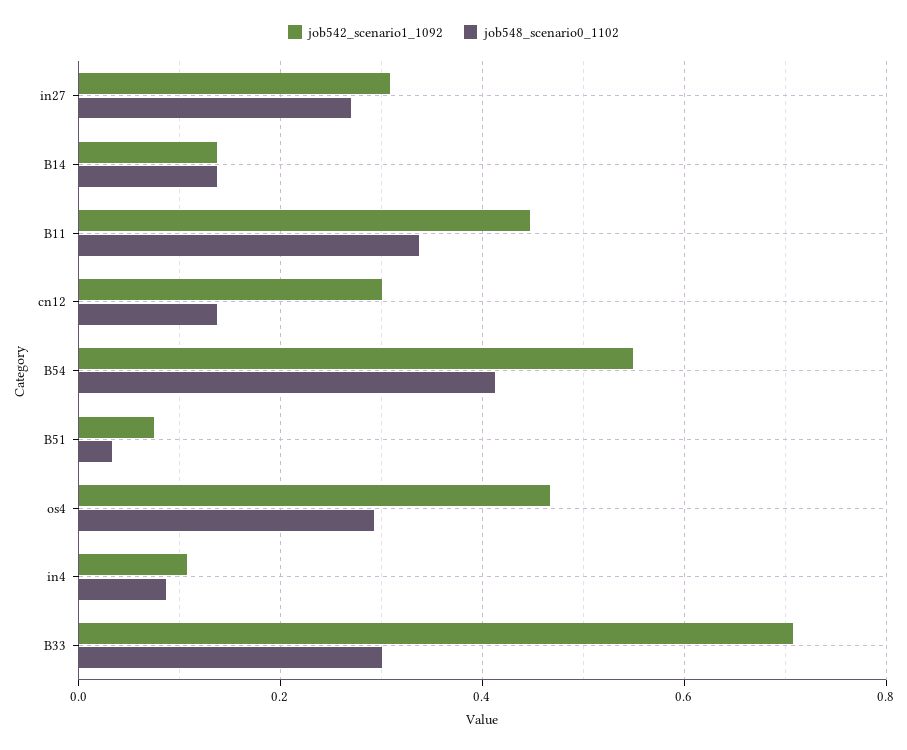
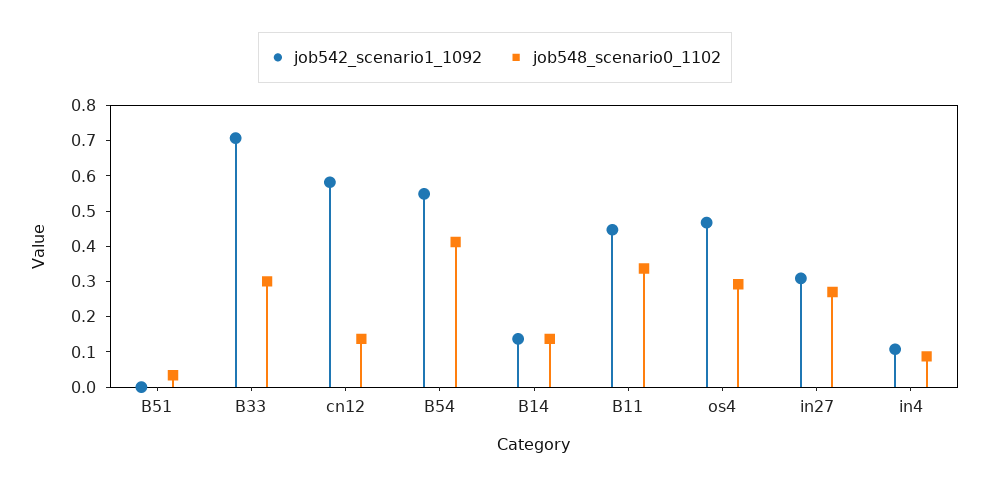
job542_scenario1_1092, cn12: 0.3 -> 0.575
job542_scenario1_1092, B51: 0.08 -> 0

